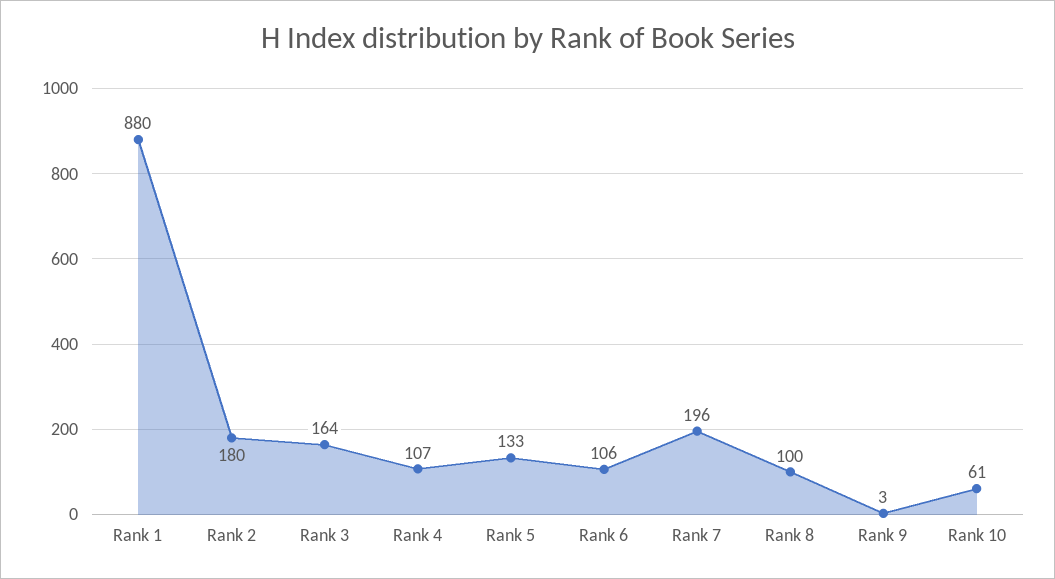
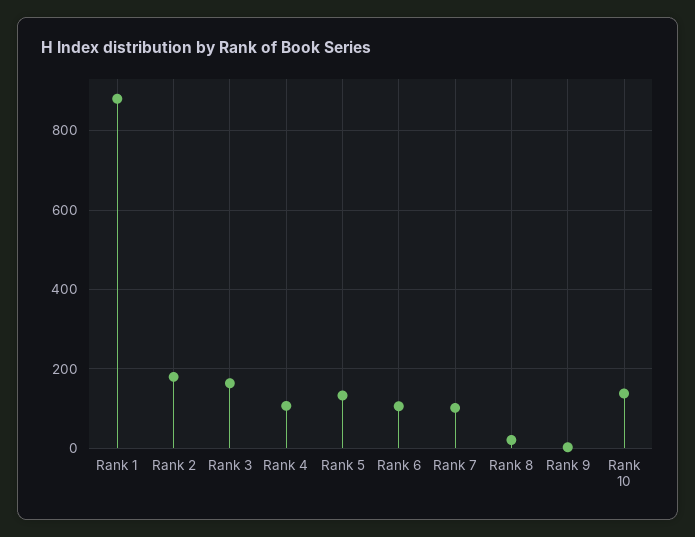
Rank 7: 196 -> 100
Rank 8: 100 -> 20
Rank 10: 61 -> 140

